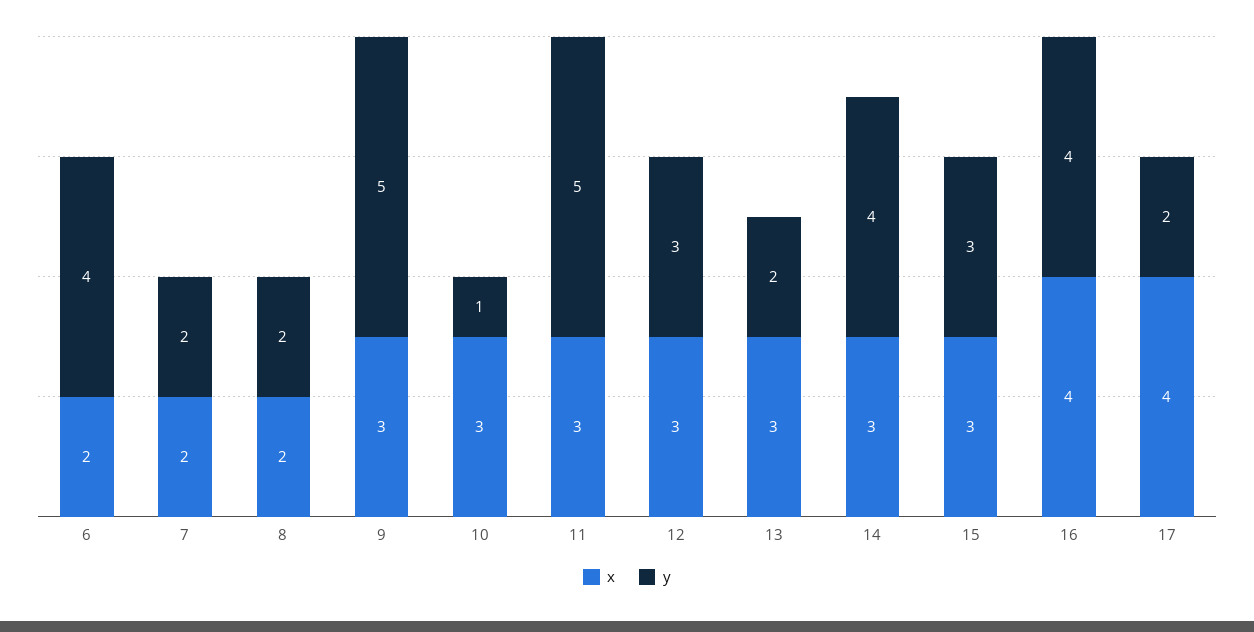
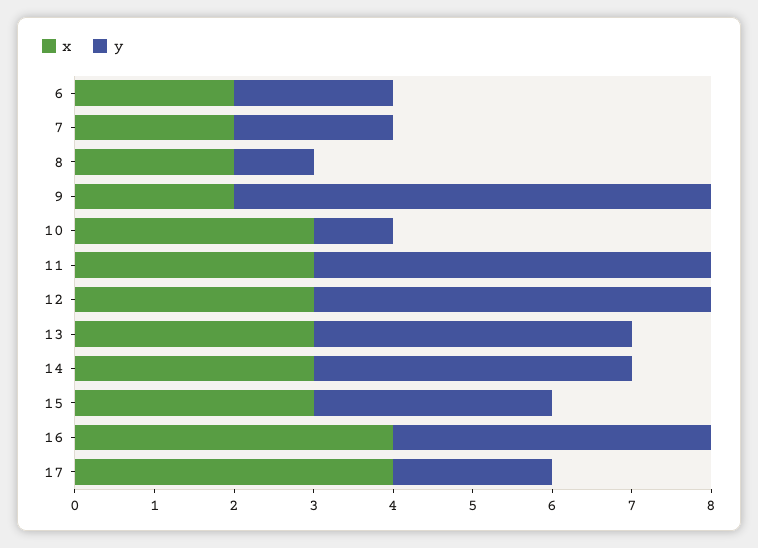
y, 6: 4 -> 2
y, 8: 2 -> 1
x, 9: 3 -> 2
y, 9: 5 -> 6
y, 12: 3 -> 5
y, 13: 2 -> 4

